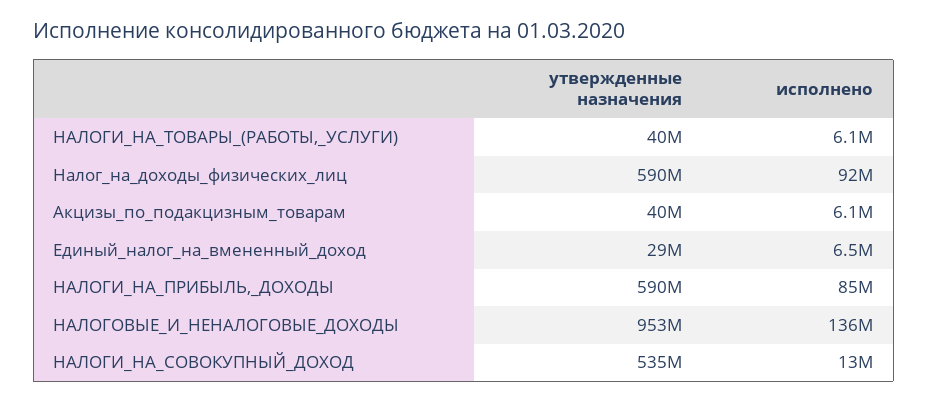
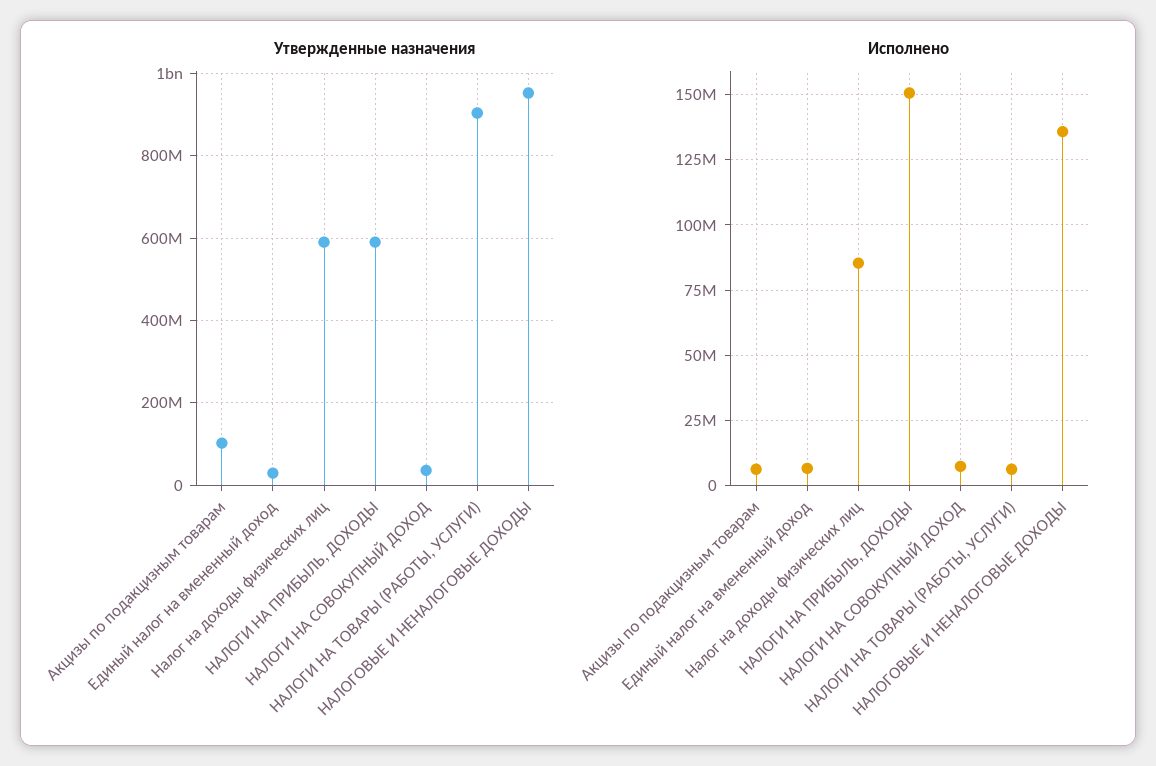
утвержденные назначения, НАЛОГИ_НА_ТОВАРЫ_(РАБОТЫ,_УСЛУГИ): 40000000 -> 900000000
исполнено, Налог_на_доходы_физических_лиц: 92000000 -> 85000000
утвержденные назначения, Акцизы_по_подакцизным_товарам: 40000000 -> 100000000
исполнено, НАЛОГИ_НА_ПРИБЫЛЬ,_ДОХОДЫ: 85000000 -> 150000000
утвержденные назначения, НАЛОГИ_НА_СОВОКУПНЫЙ_ДОХОД: 535000000 -> 40000000
исполнено, НАЛОГИ_НА_СОВОКУПНЫЙ_ДОХОД: 13000000 -> 7500000

